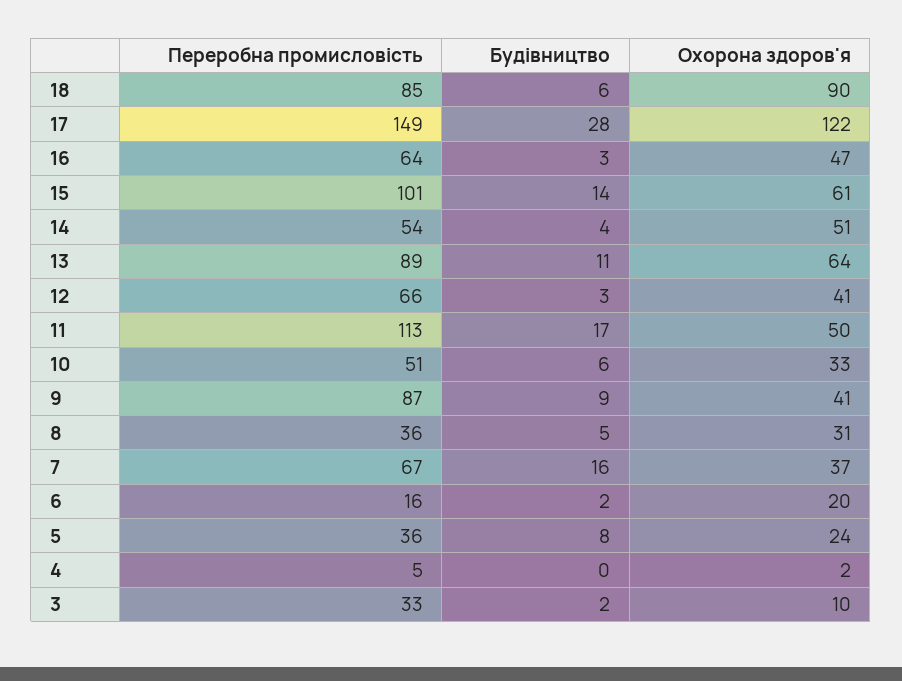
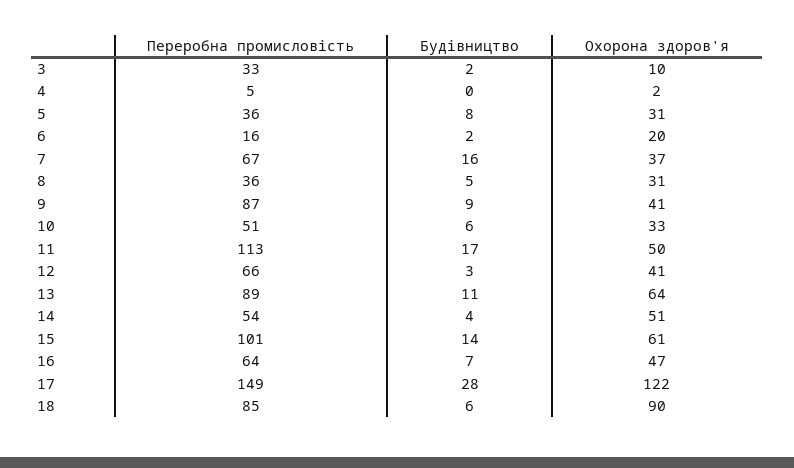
Будівництво, 16: 3 -> 7
Охорона здоров'я, 5: 24 -> 31

